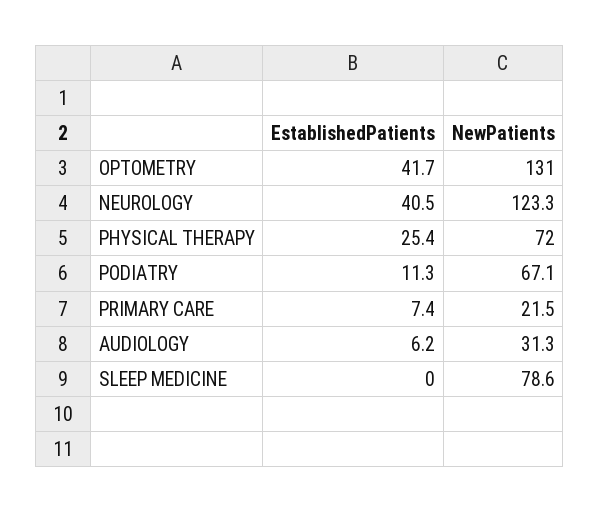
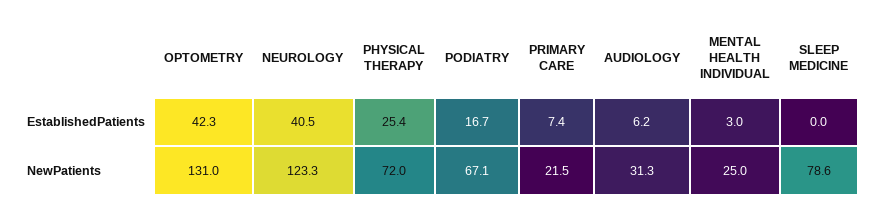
EstablishedPatients, OPTOMETRY: 41.7 -> 42.3
EstablishedPatients, PODIATRY: 11.3 -> 16.7
EstablishedPatients, MENTAL HEALTH INDIVIDUAL: none -> 3
NewPatients, MENTAL HEALTH INDIVIDUAL: none -> 25

